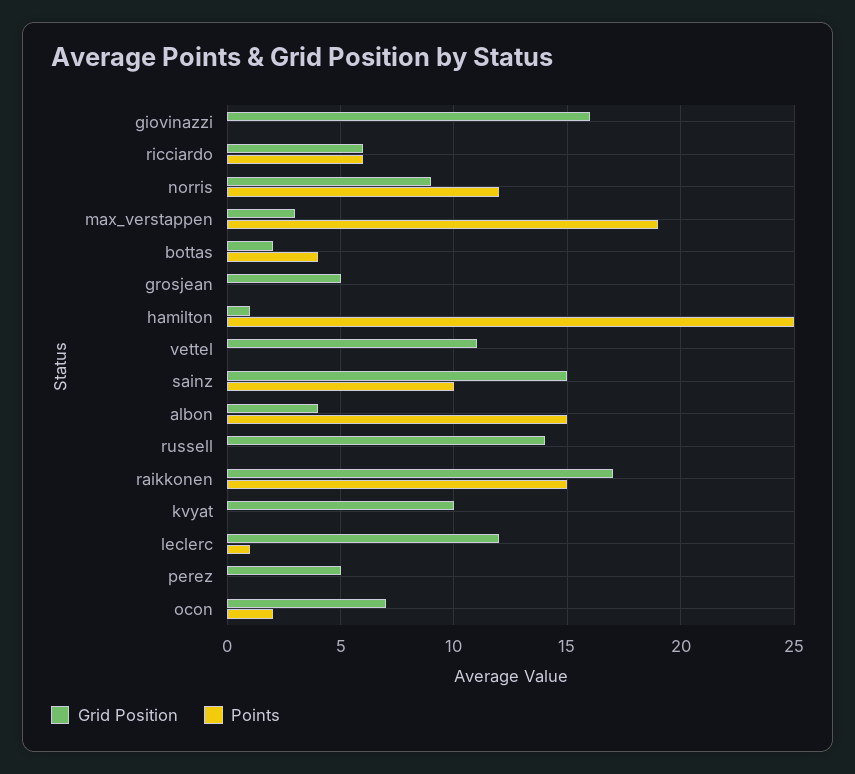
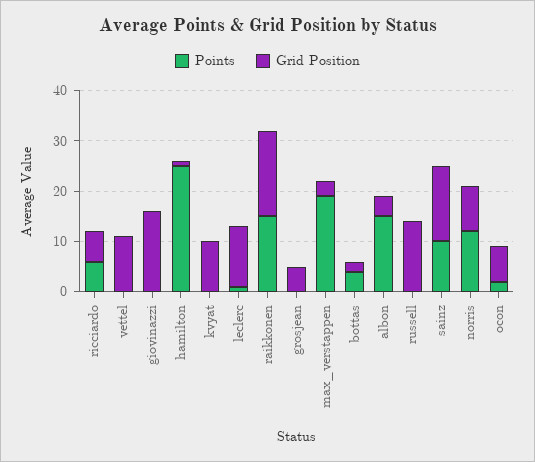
Grid Position, perez: 5 -> none
Points, perez: 0 -> none

